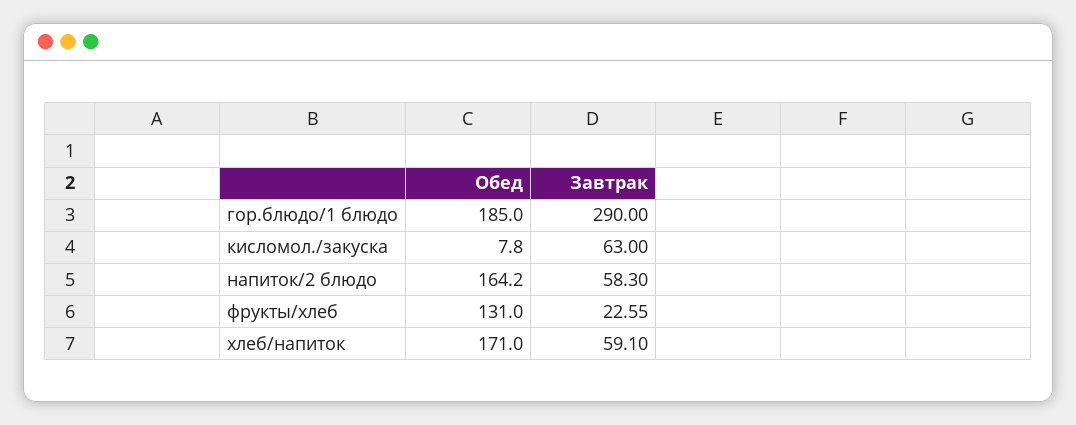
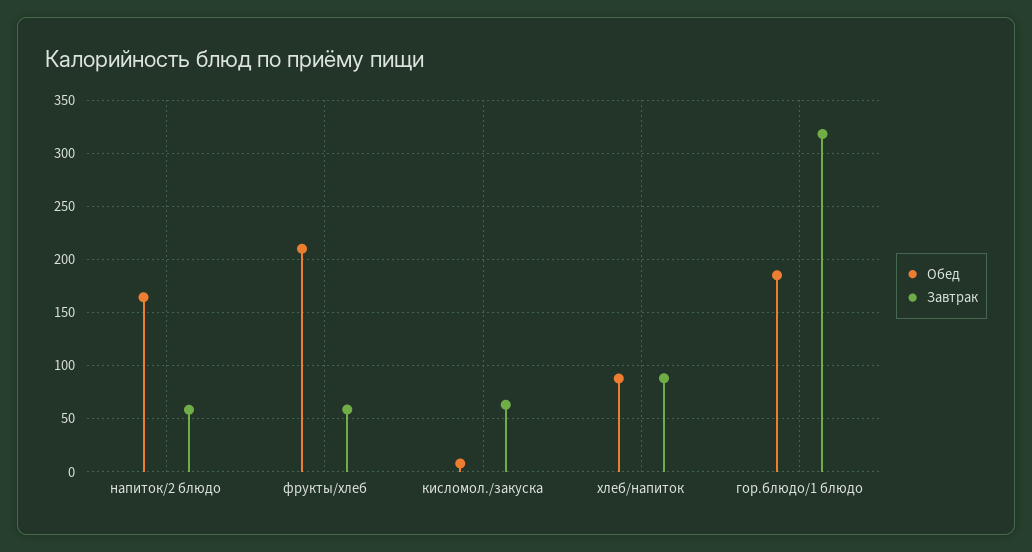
Завтрак, гор.блюдо/1 блюдо: 290 -> 320
Обед, фрукты/хлеб: 131 -> 210
Завтрак, фрукты/хлеб: 22.55 -> 60
Обед, хлеб/напиток: 171 -> 90
Завтрак, хлеб/напиток: 59.1 -> 90

